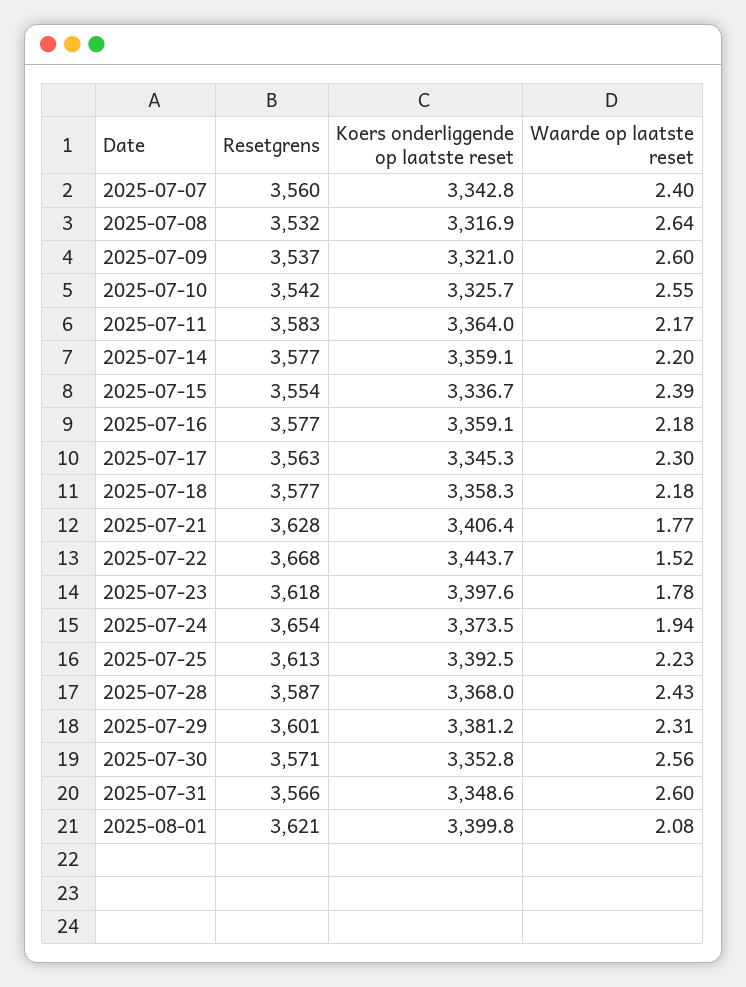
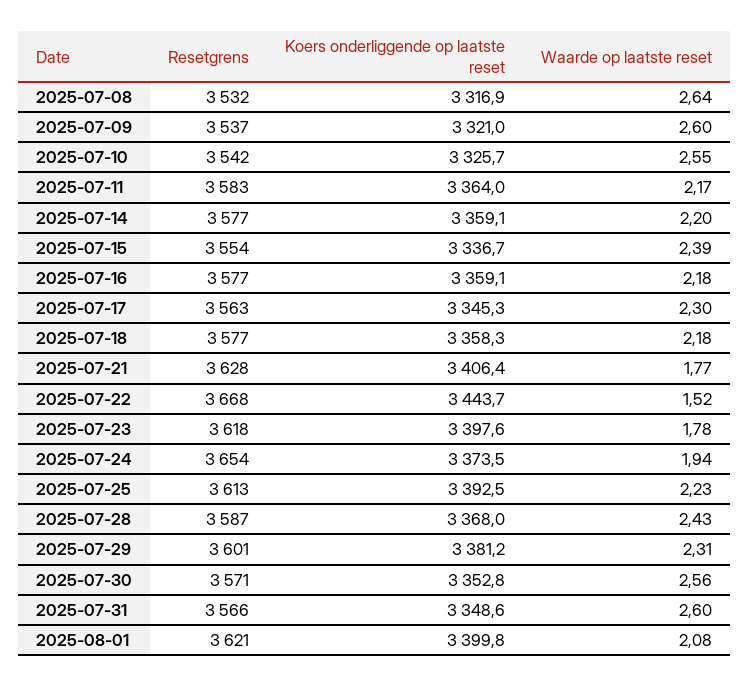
Resetgrens, 2025-07-07: 3560 -> none
Koers onderliggende op laatste reset, 2025-07-07: 3342.8 -> none
Waarde op laatste reset, 2025-07-07: 2.4 -> none

